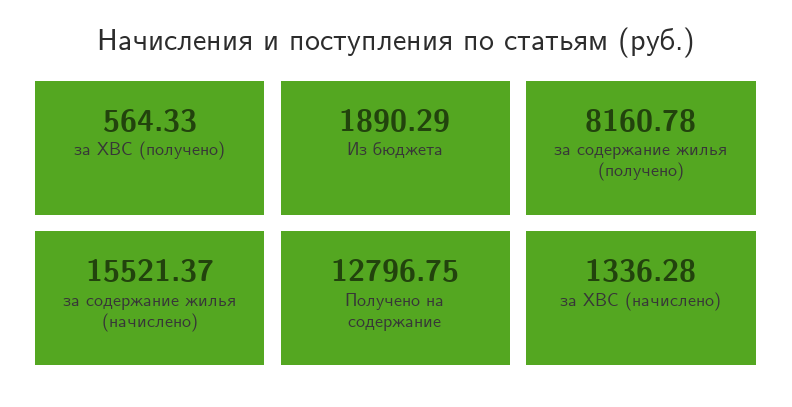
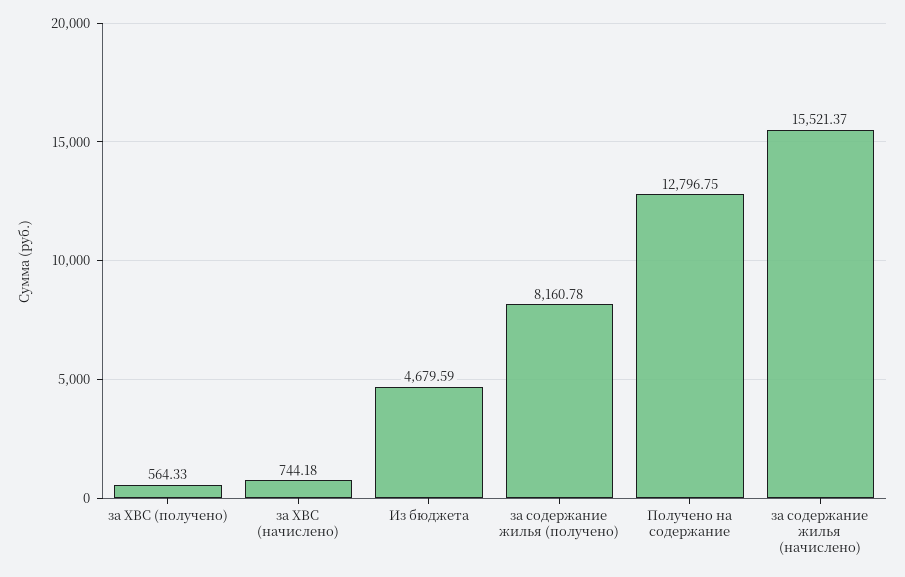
Из бюджета: 1890.29 -> 4679.59
за ХВС (начислено): 1336.28 -> 744.18

